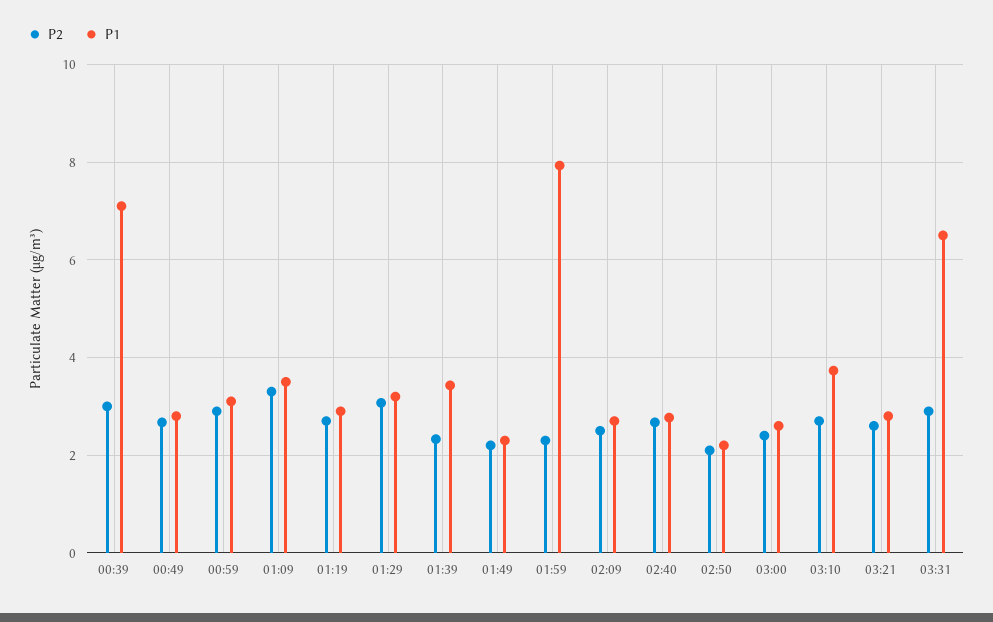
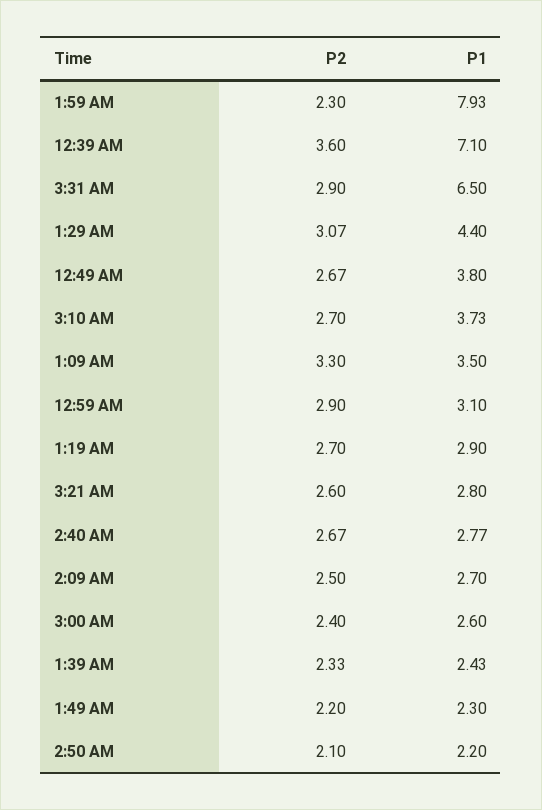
P2, 00:39: 3 -> 3.6
P1, 00:49: 2.8 -> 3.8
P1, 01:29: 3.2 -> 4.4
P1, 01:39: 3.4 -> 2.43

